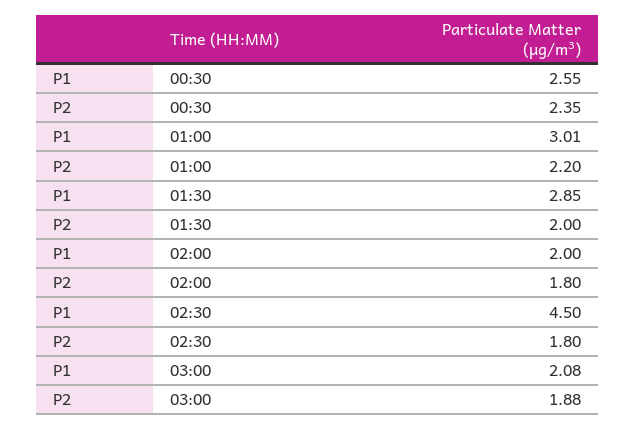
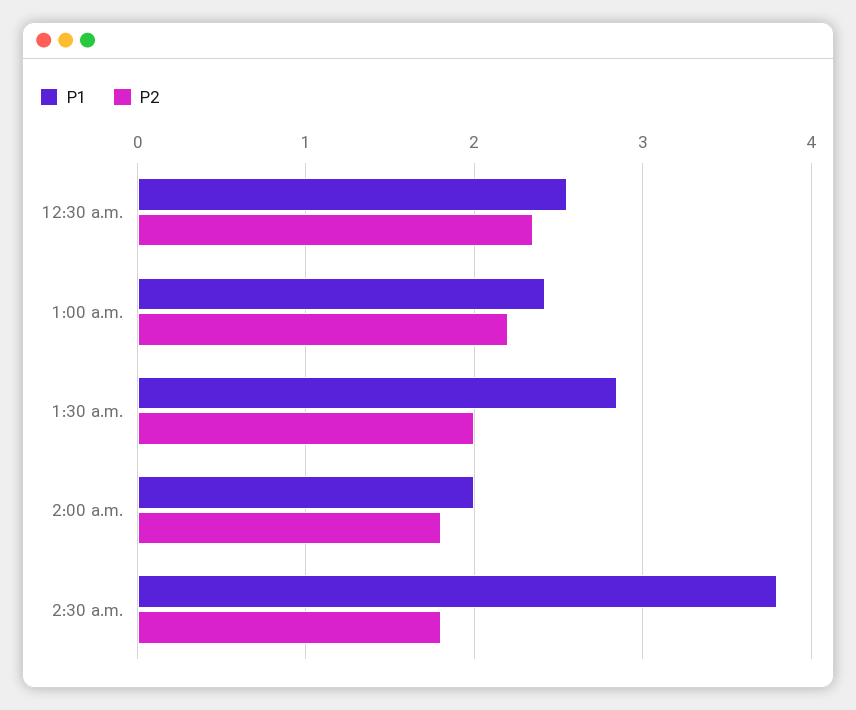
P1, 01:00: 3.01 -> 2.4
P1, 02:30: 4.5 -> 3.8
P1, 03:00: 2.08 -> none
P2, 03:00: 1.88 -> none

